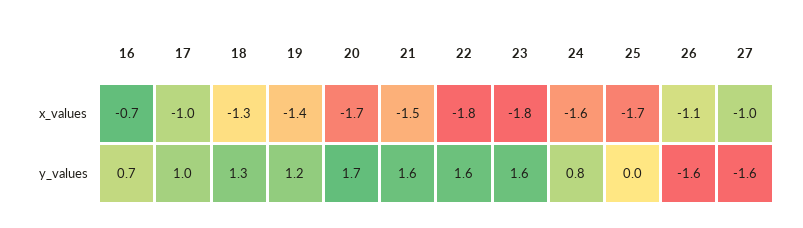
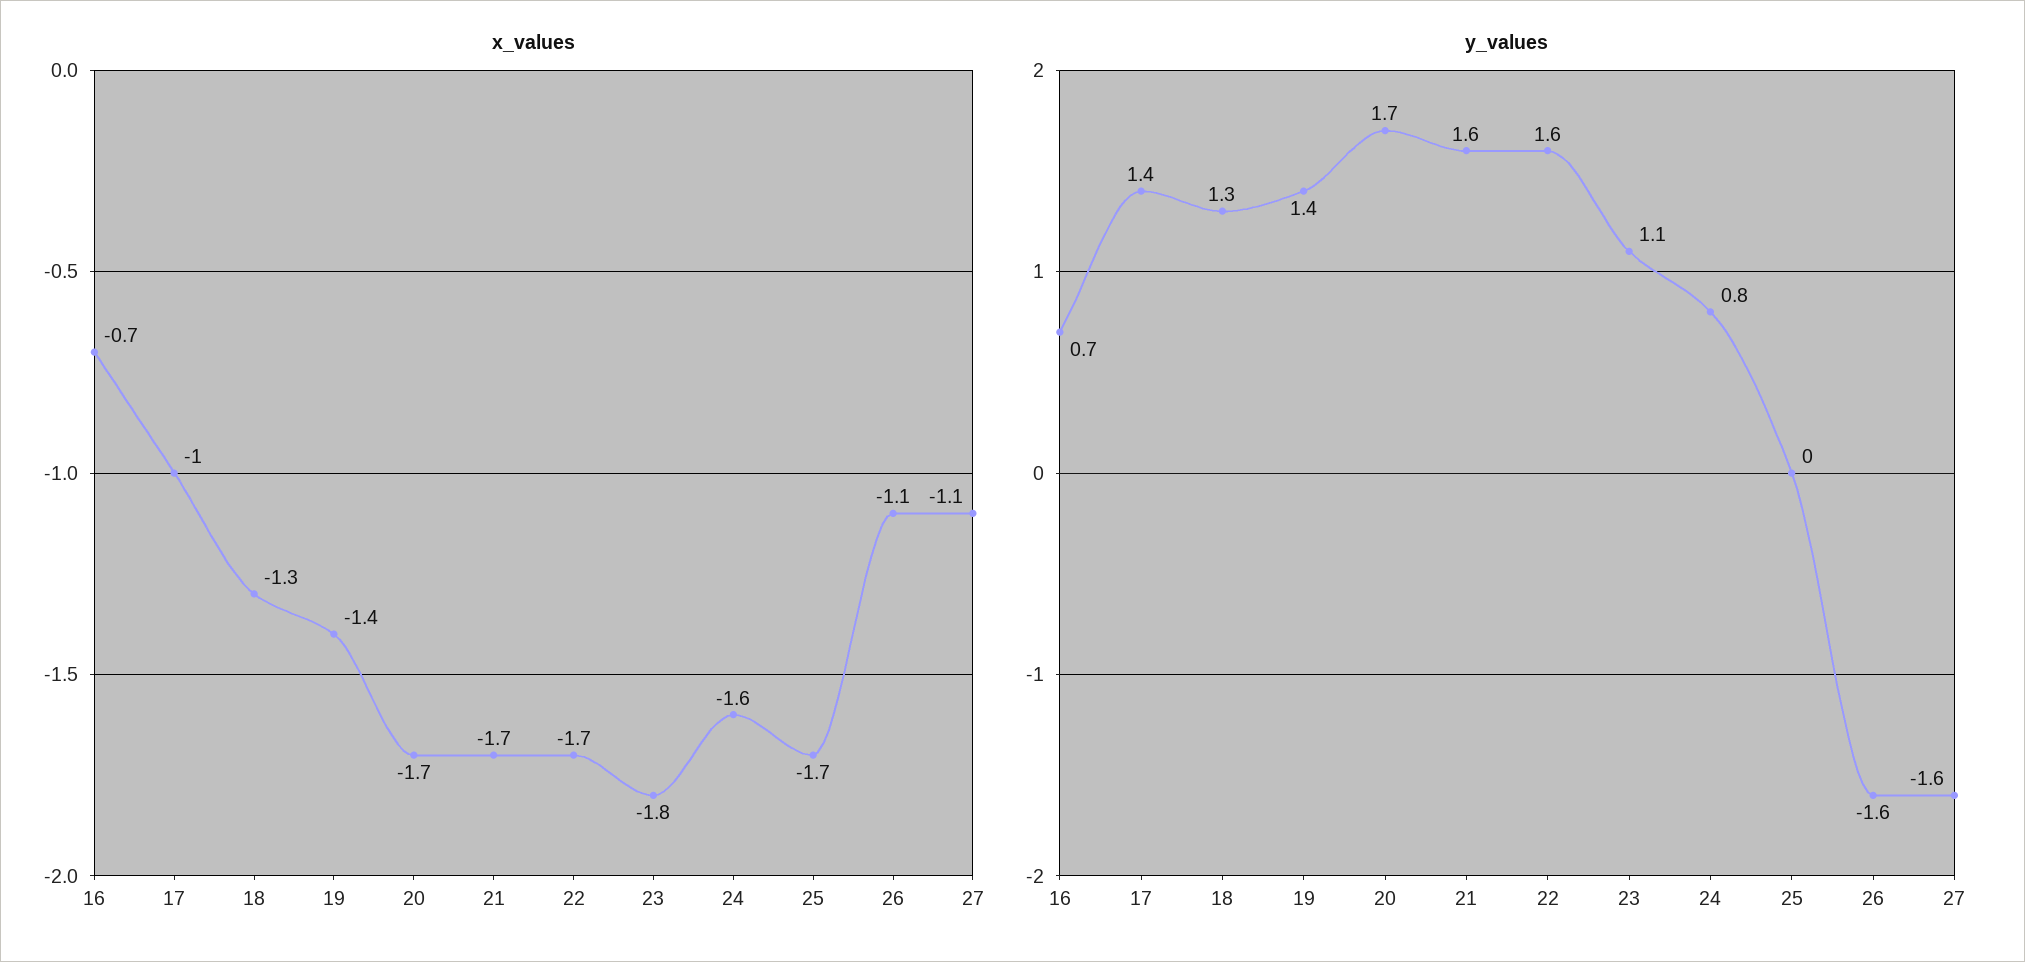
x_values, 21: -1.5 -> -1.7
x_values, 22: -1.8 -> -1.7
x_values, 27: -1 -> -1.1
y_values, 17: 1 -> 1.4
y_values, 19: 1.2 -> 1.4
y_values, 23: 1.6 -> 1.1

